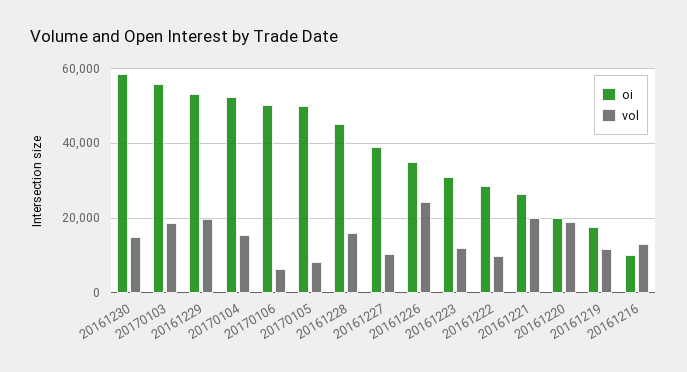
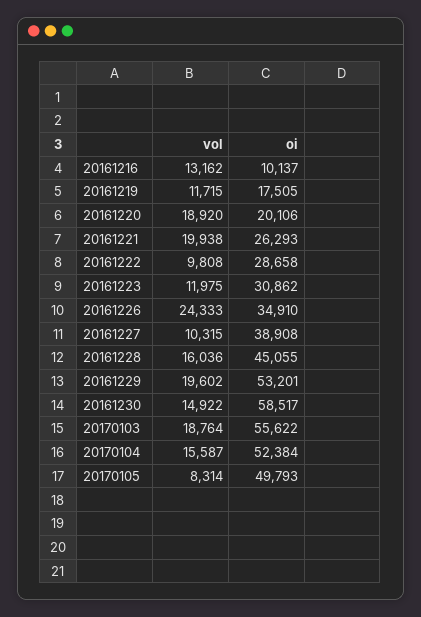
oi, 20170106: 50000 -> none
vol, 20170106: 6000 -> none

